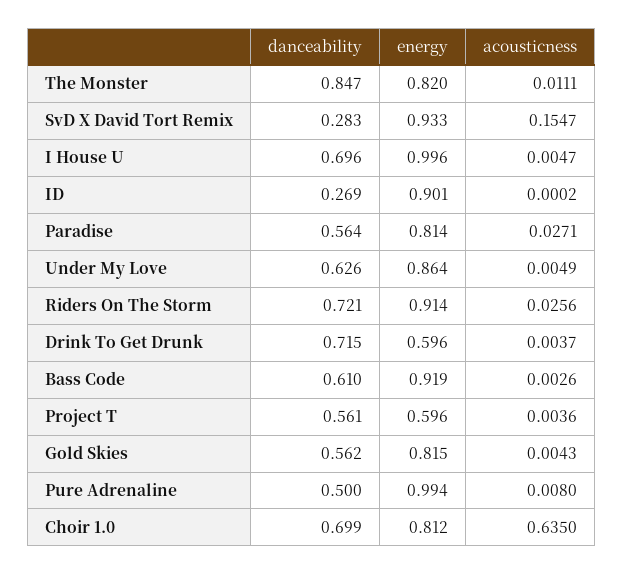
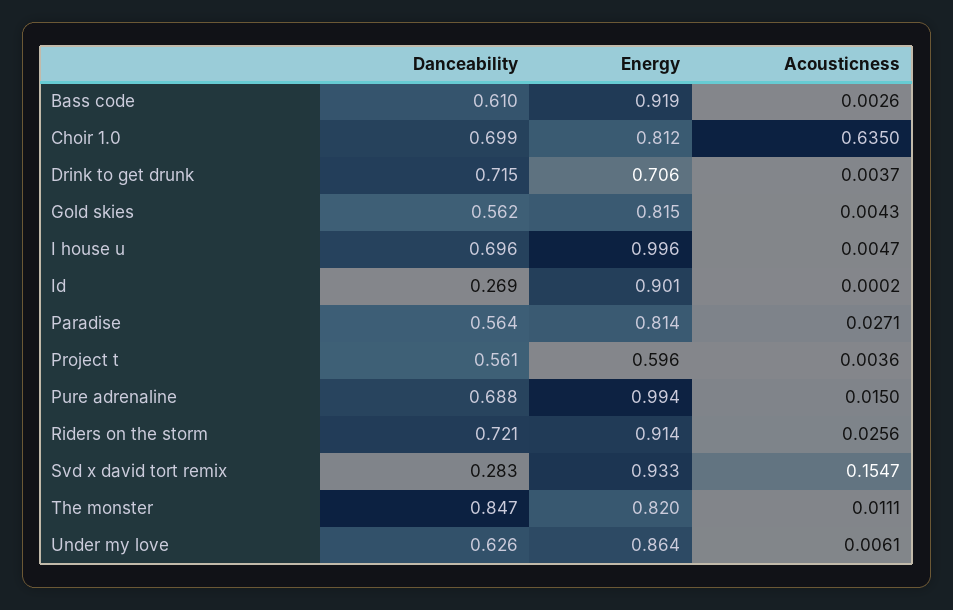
acousticness, Under My Love: 0.0049 -> 0.0061
energy, Drink To Get Drunk: 0.596 -> 0.706
danceability, Pure Adrenaline: 0.5 -> 0.688
acousticness, Pure Adrenaline: 0.008 -> 0.015

